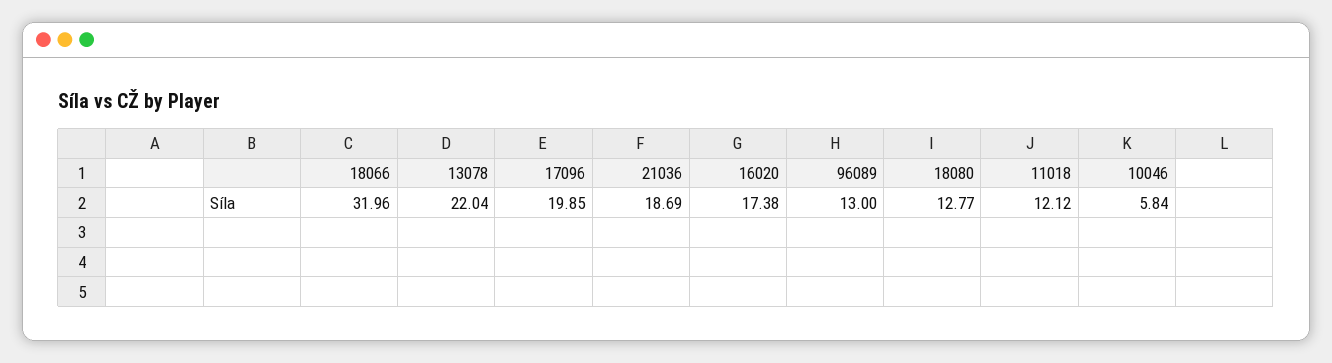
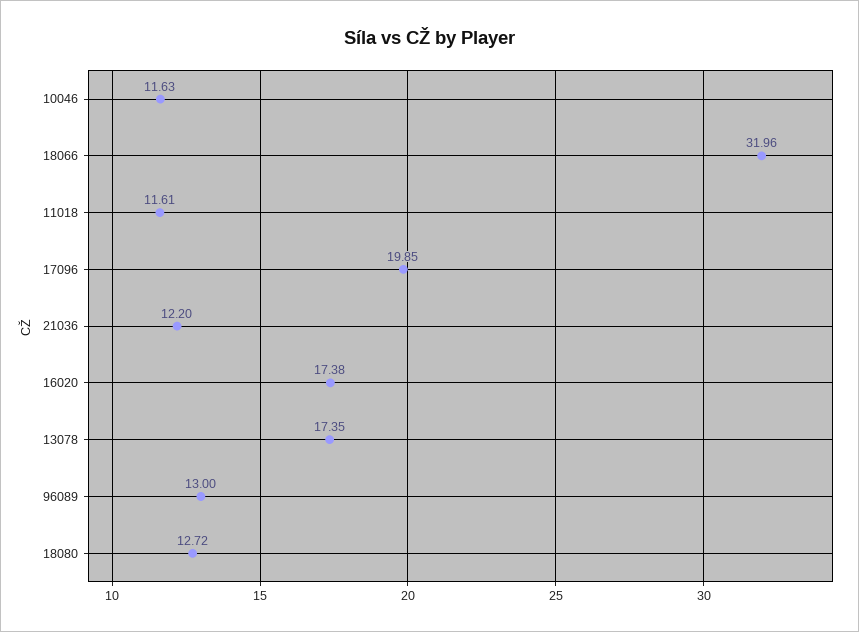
13078: 22.04 -> 17.35
21036: 18.69 -> 12.2
18080: 12.77 -> 12.72
11018: 12.12 -> 11.61
10046: 5.84 -> 11.63

